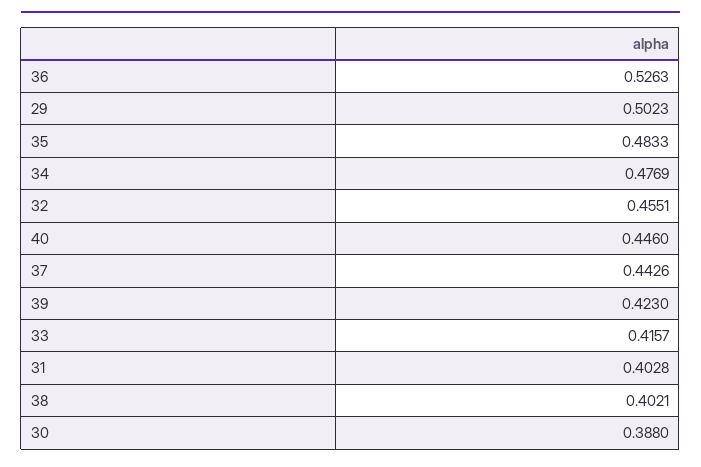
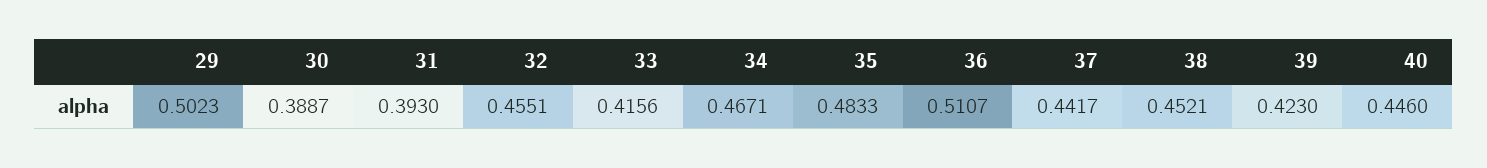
36: 0.5263 -> 0.5107
34: 0.4769 -> 0.4671
37: 0.4426 -> 0.4417
33: 0.4157 -> 0.4156
31: 0.4028 -> 0.393
38: 0.4021 -> 0.4521
30: 0.388 -> 0.3887

